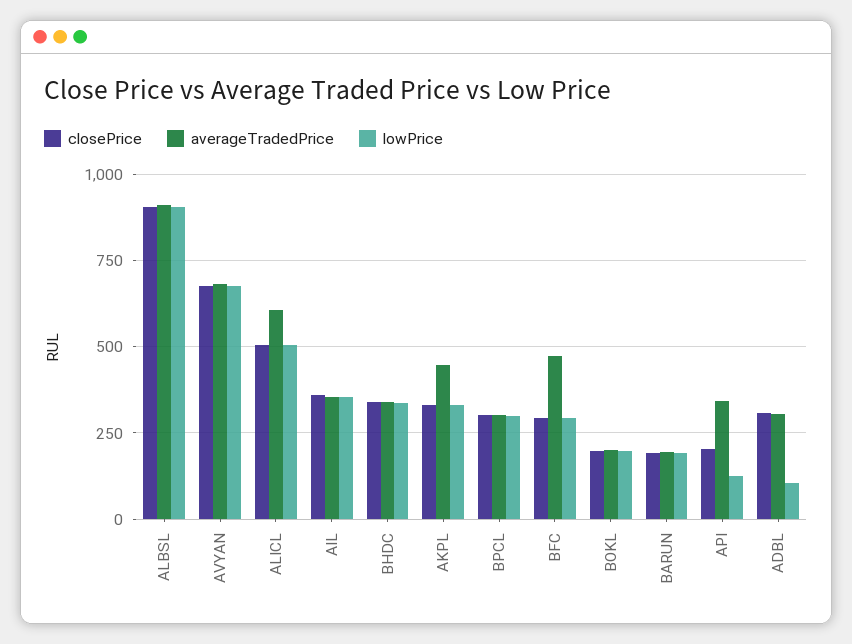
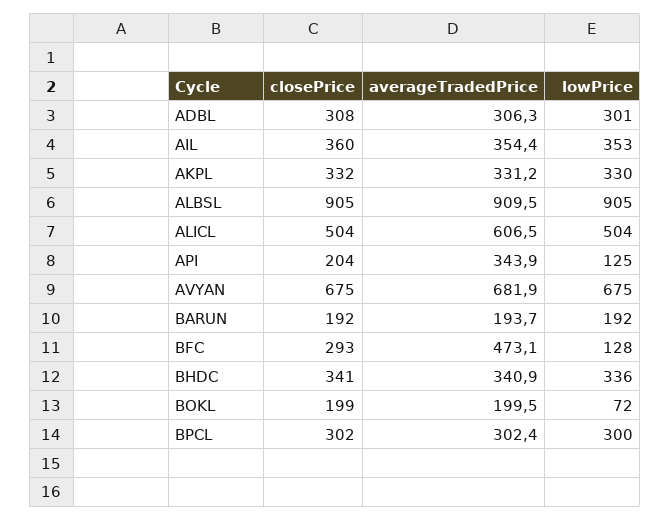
averageTradedPrice, AKPL: 450 -> 331.2
lowPrice, BFC: 300 -> 128
lowPrice, BOKL: 200 -> 72
lowPrice, ADBL: 100 -> 301

